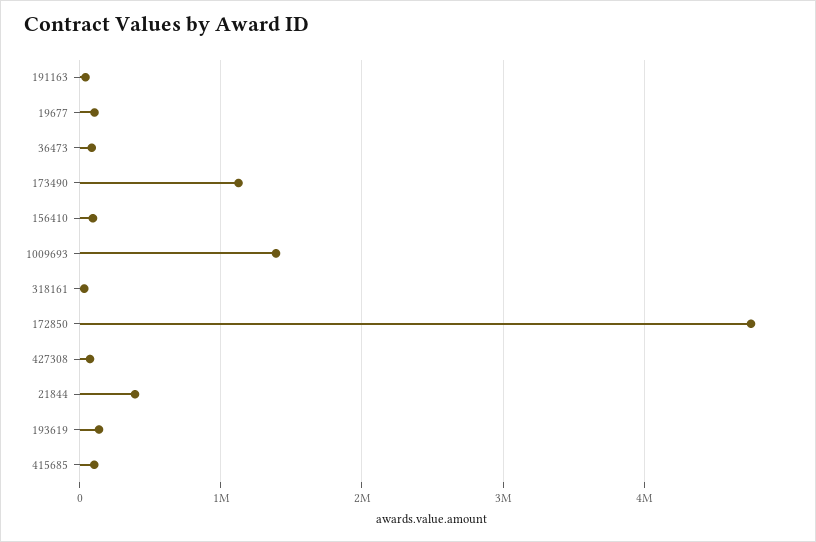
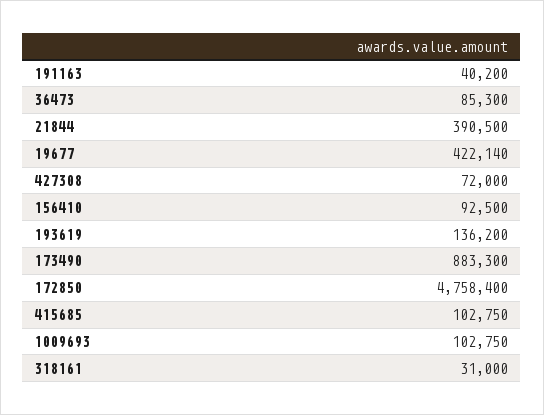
19677: 100000 -> 422140
173490: 1100000 -> 883300
1009693: 1400000 -> 102750

